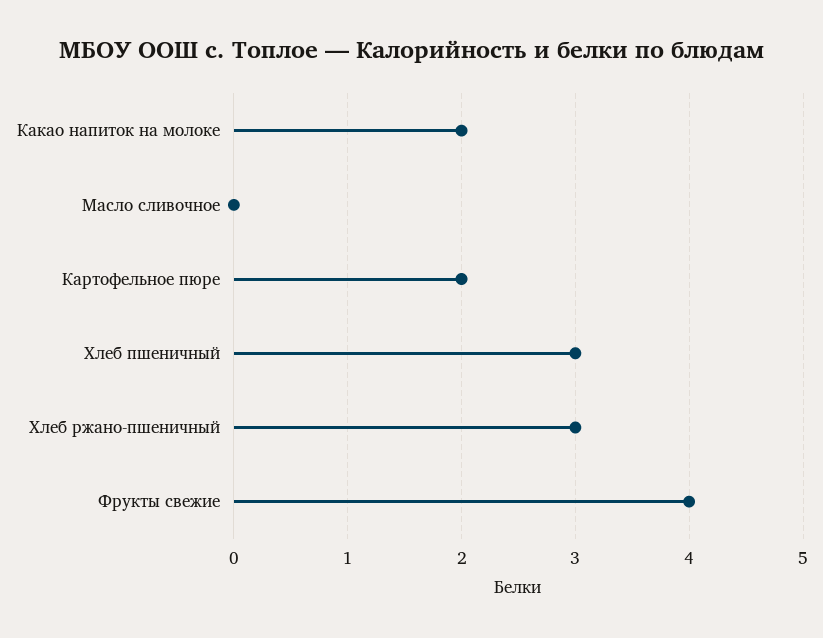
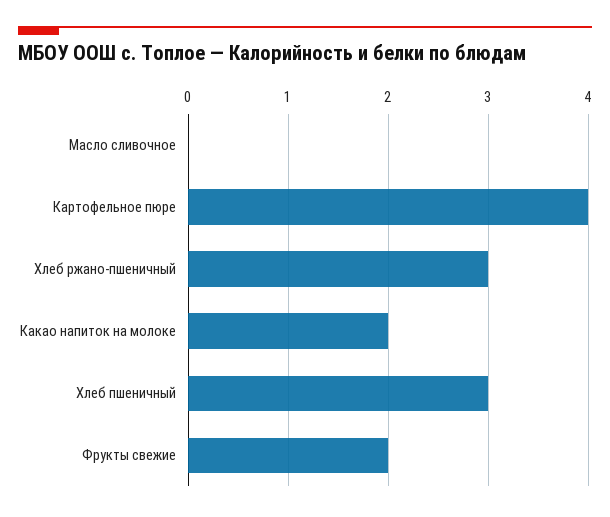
Картофельное пюре: 2 -> 4
Фрукты свежие: 4 -> 2

